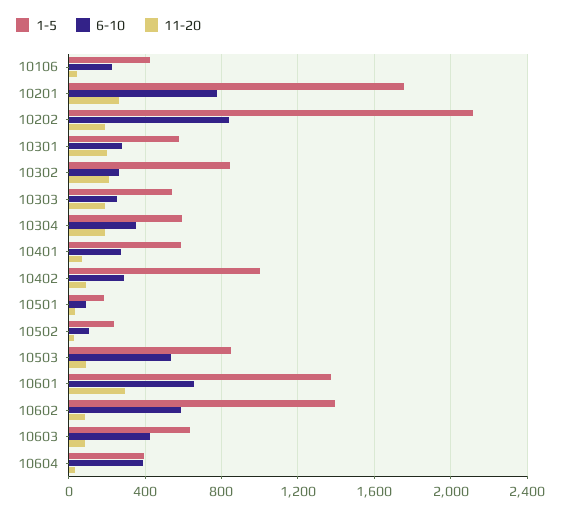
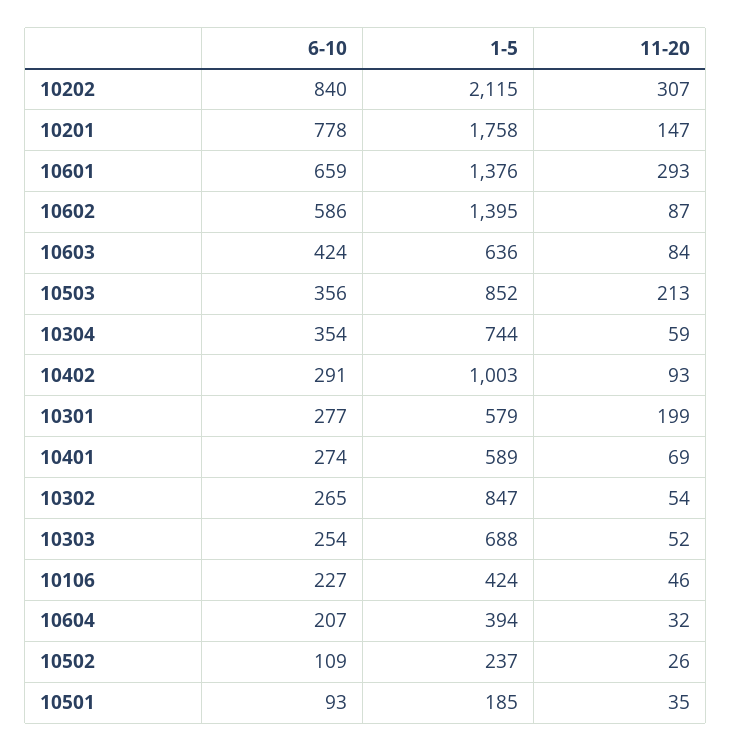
11-20, 10201: 250 -> 147
11-20, 10202: 200 -> 307
11-20, 10302: 200 -> 54
1-5, 10303: 550 -> 688
11-20, 10303: 200 -> 52
1-5, 10304: 600 -> 744
11-20, 10304: 200 -> 59
6-10, 10503: 550 -> 356
11-20, 10503: 100 -> 213
6-10, 10604: 400 -> 207

